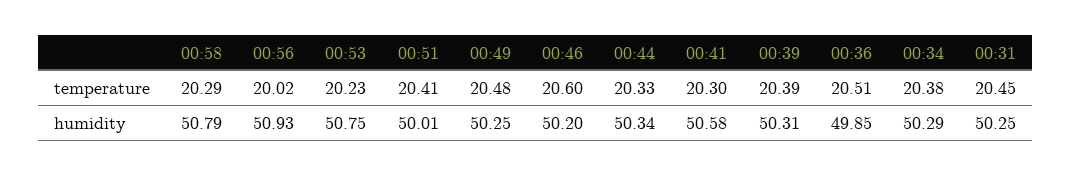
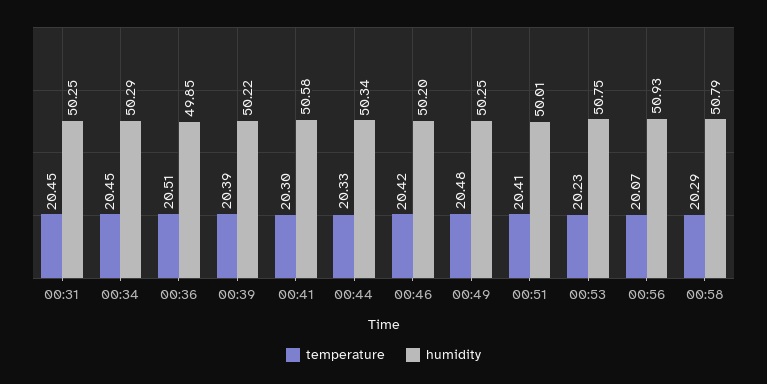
temperature, 00:56: 20.02 -> 20.07
temperature, 00:46: 20.6 -> 20.42
temperature, 00:34: 20.38 -> 20.45
humidity, 00:39: 50.31 -> 50.22

